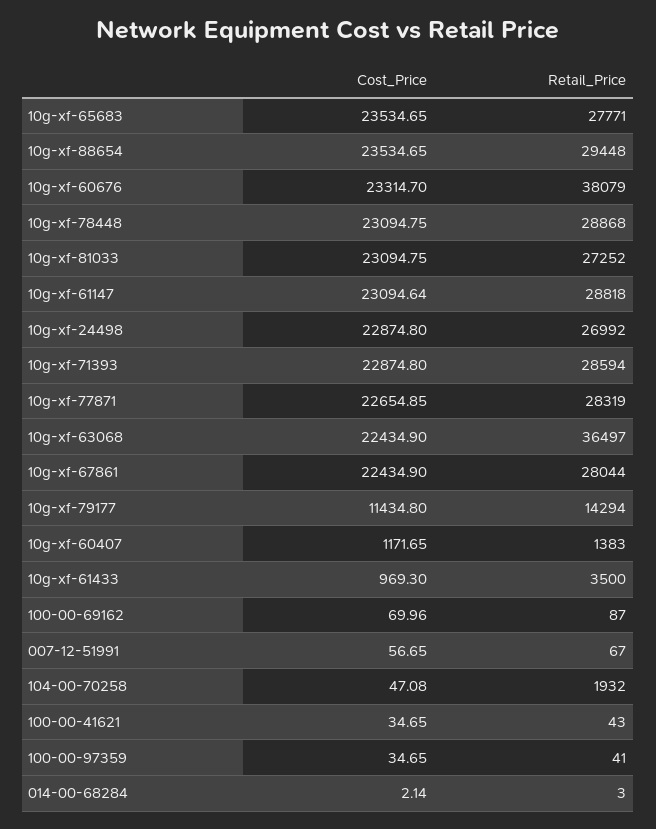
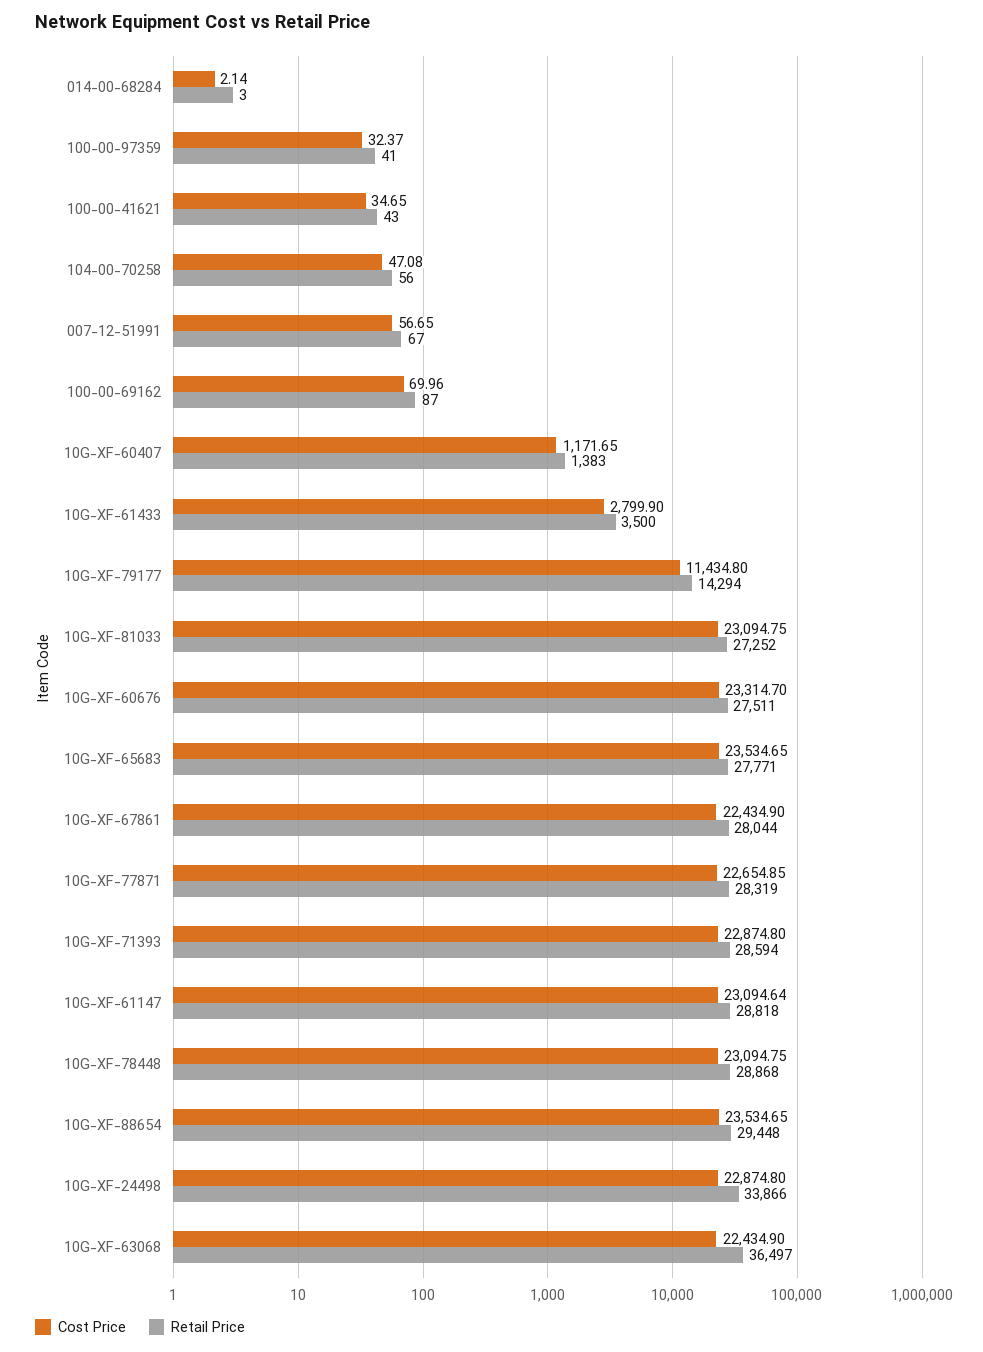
Retail_Price, 10g-xf-60676: 38079 -> 27511
Retail_Price, 10g-xf-24498: 26992 -> 33866
Cost_Price, 10g-xf-61433: 969.3 -> 2799.9
Retail_Price, 104-00-70258: 1932 -> 56
Cost_Price, 100-00-97359: 34.65 -> 32.37

